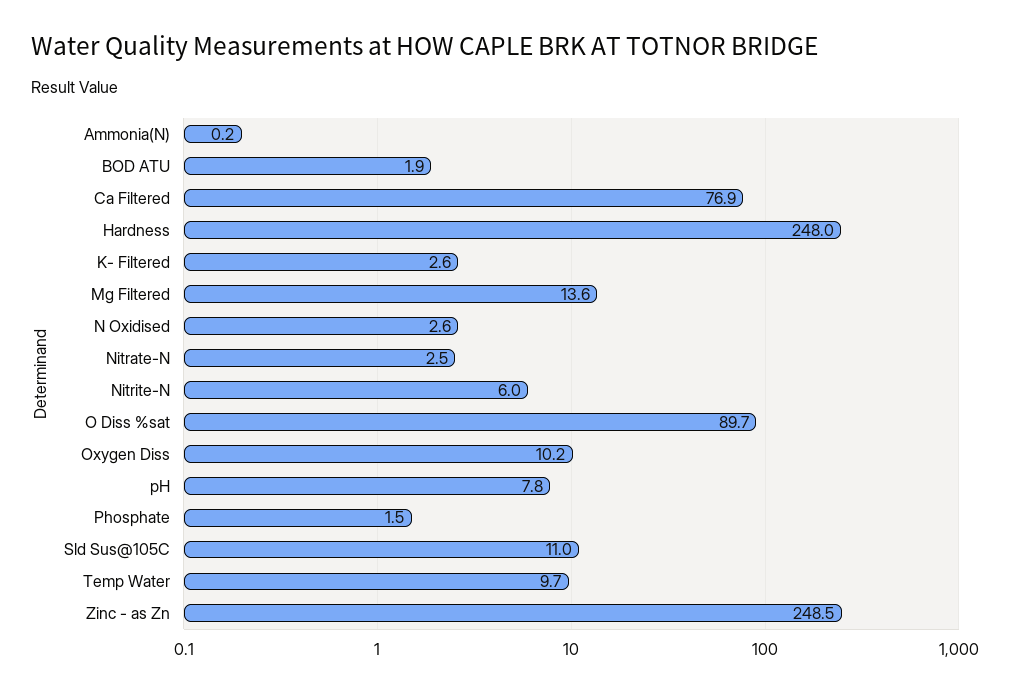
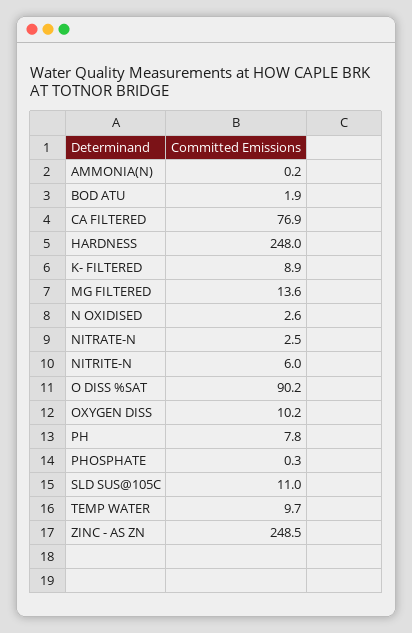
K- Filtered: 2.6 -> 8.9
O Diss %sat: 89.7 -> 90.2
Phosphate: 1.5 -> 0.3

